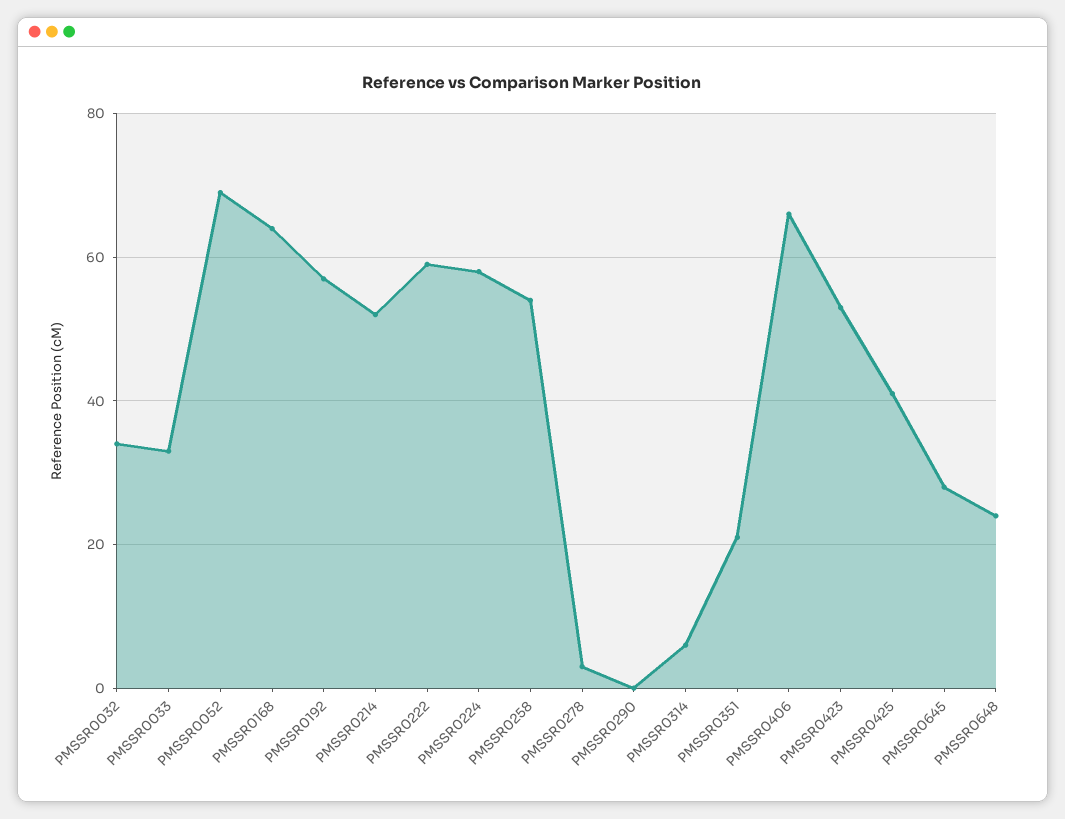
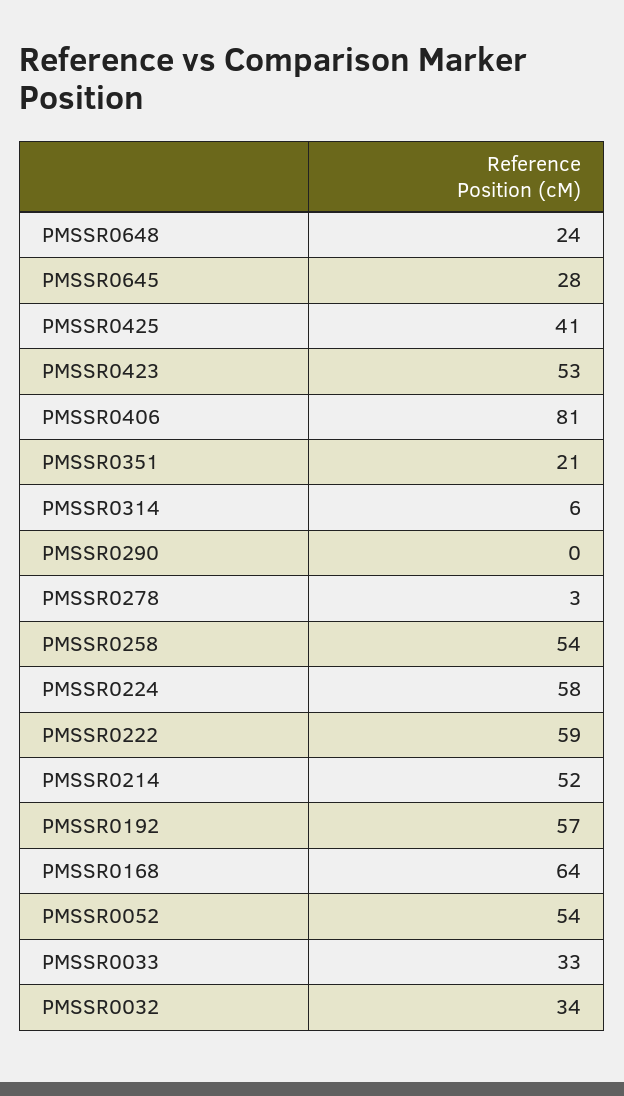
PMSSR0052: 70 -> 54
PMSSR0406: 65 -> 81

